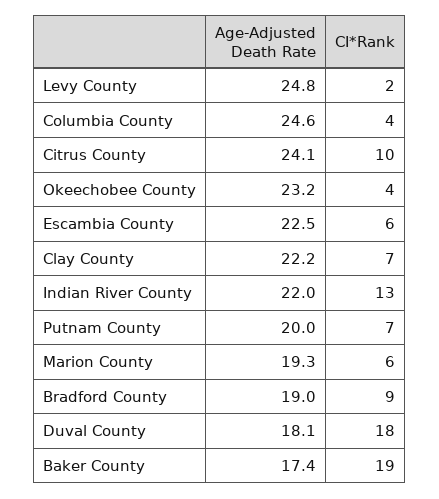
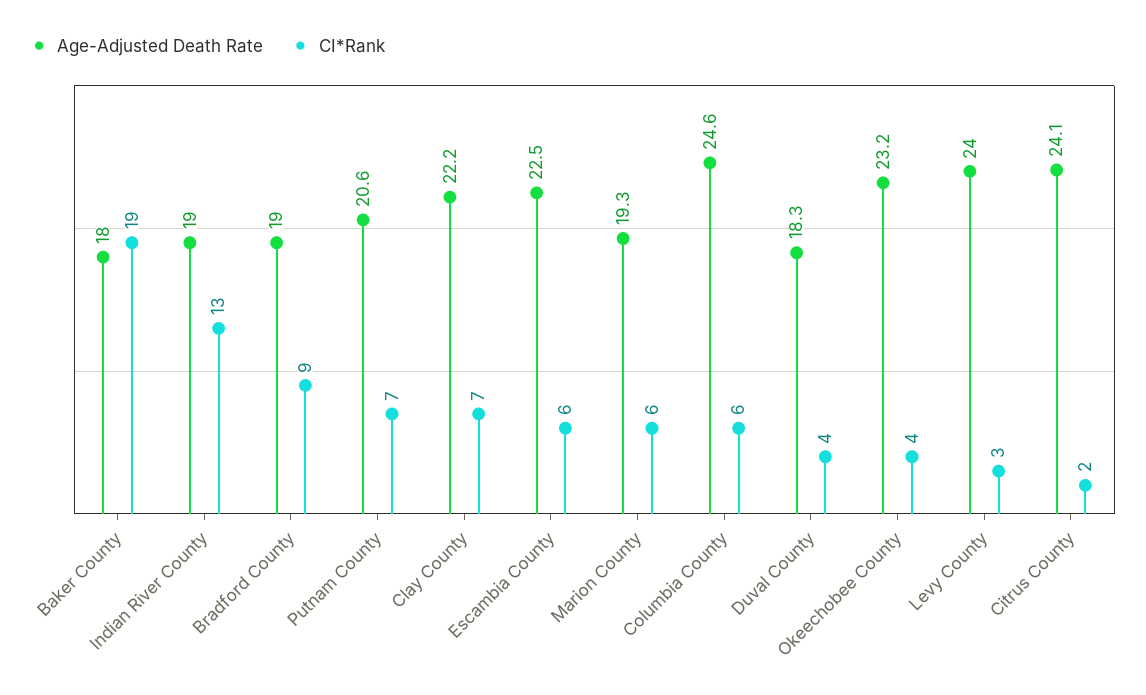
Age-Adjusted Death Rate, Levy County: 24.8 -> 24
CI*Rank, Levy County: 2 -> 3
CI*Rank, Columbia County: 4 -> 6
CI*Rank, Citrus County: 10 -> 2
Age-Adjusted Death Rate, Indian River County: 22 -> 19
Age-Adjusted Death Rate, Putnam County: 20 -> 20.6
Age-Adjusted Death Rate, Duval County: 18.1 -> 18.3
CI*Rank, Duval County: 18 -> 4
Age-Adjusted Death Rate, Baker County: 17.4 -> 18

